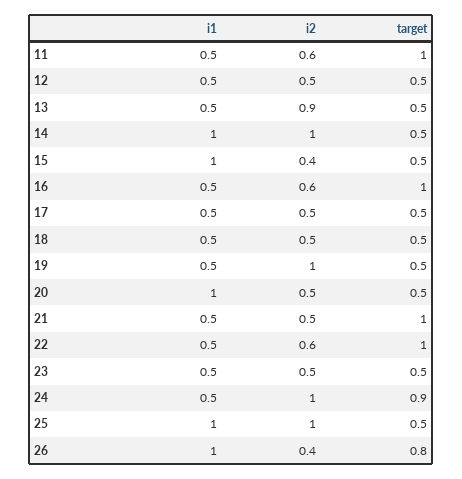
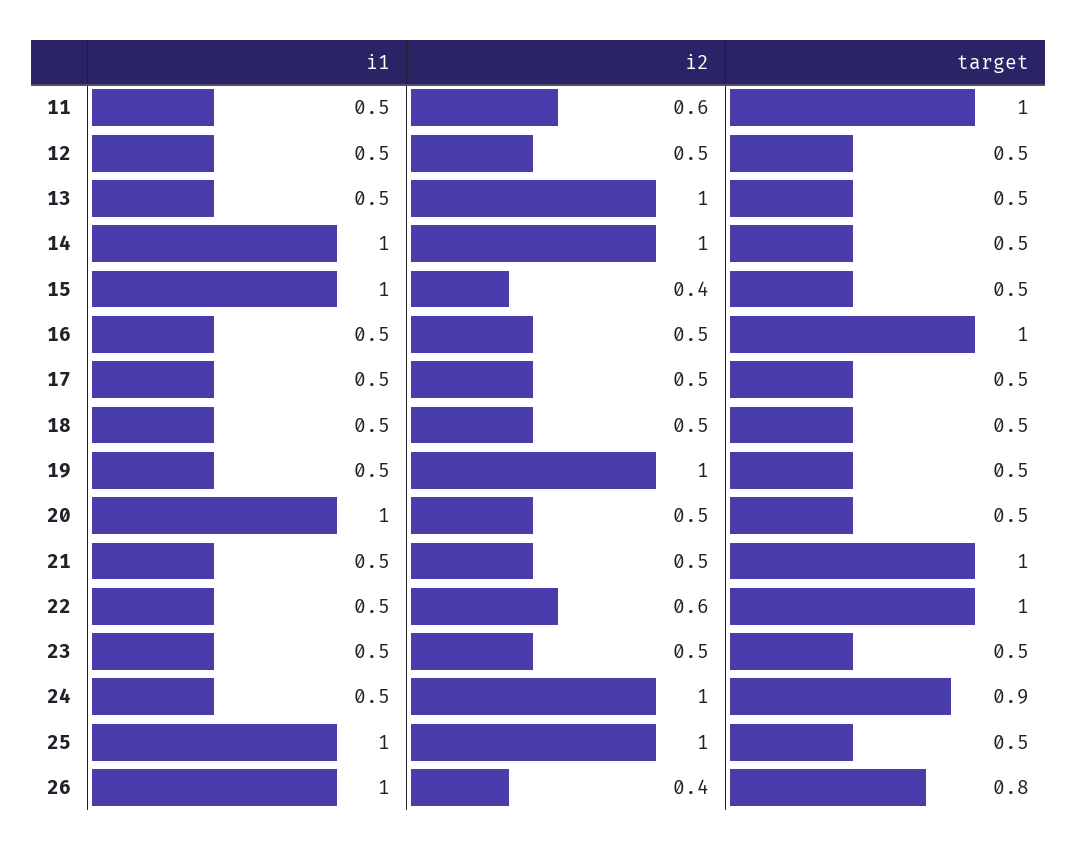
i2, 13: 0.9 -> 1
i2, 16: 0.6 -> 0.5

